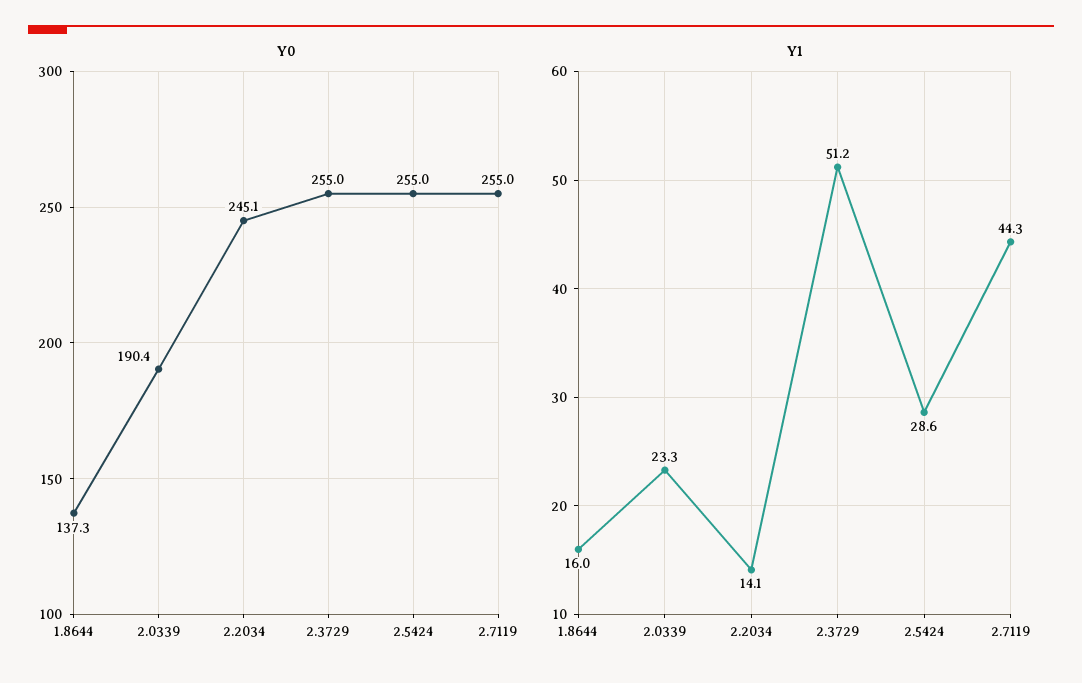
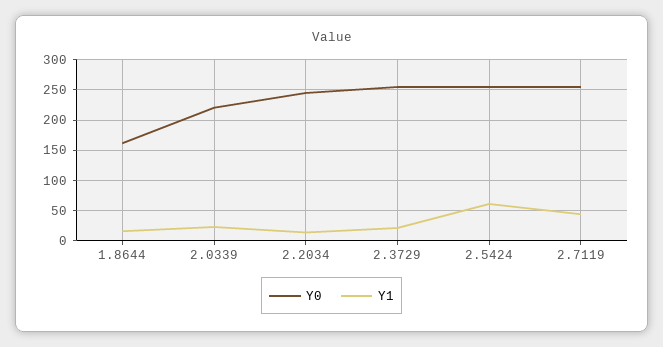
Y0, 1.8644: 137.3 -> 160
Y0, 2.0339: 190.4 -> 220
Y1, 2.3729: 51.2 -> 20
Y1, 2.5424: 28.6 -> 60

